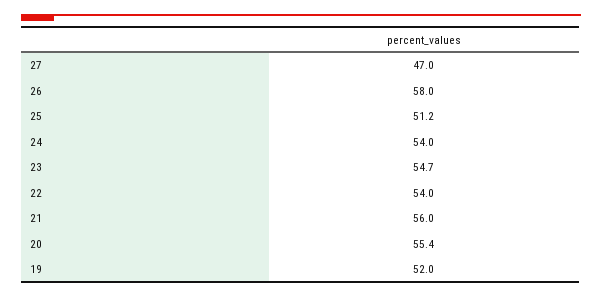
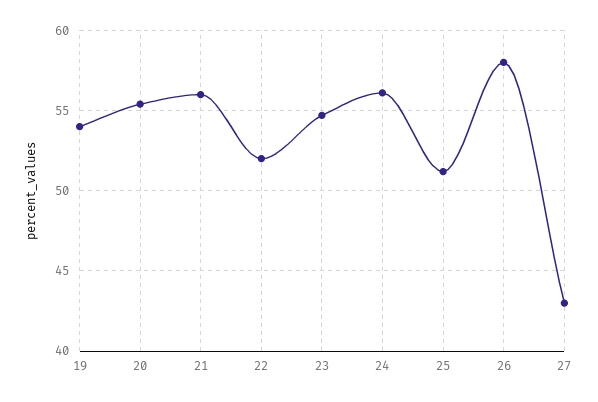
27: 47 -> 43
24: 54 -> 56
22: 54 -> 52
19: 52 -> 54

